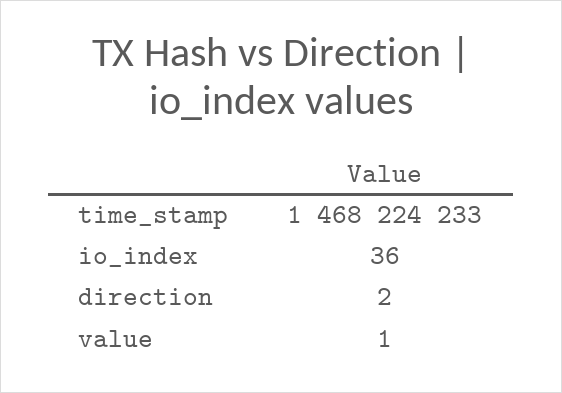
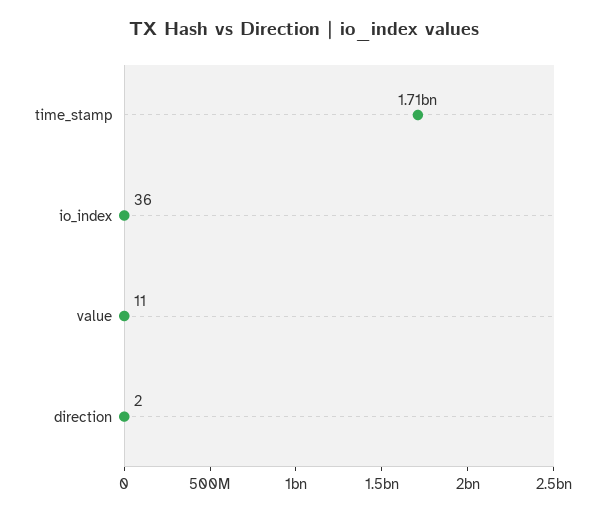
time_stamp: 1468224233 -> 1710000000
value: 1 -> 11

